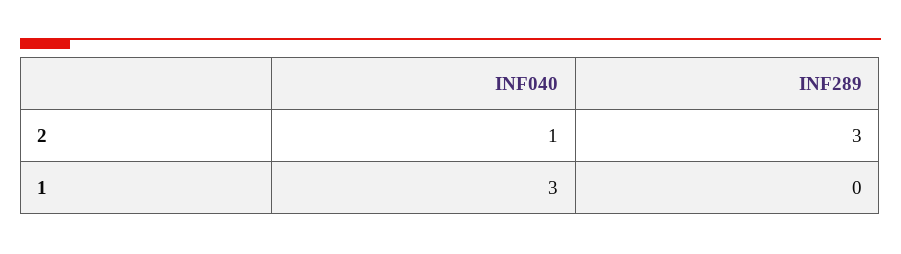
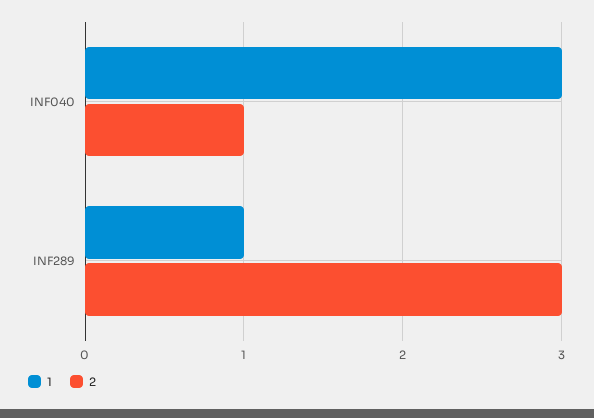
1, INF289: 0 -> 1

